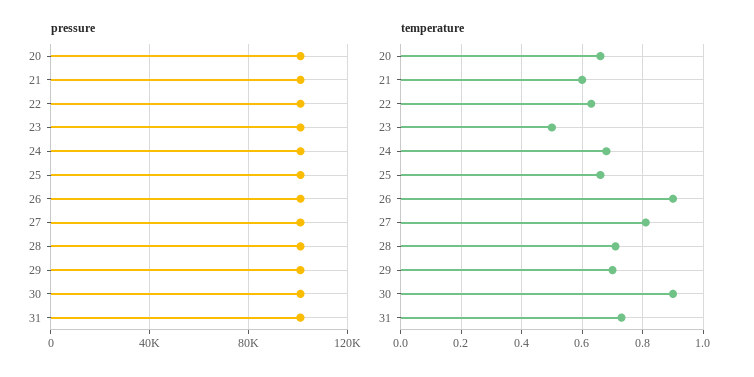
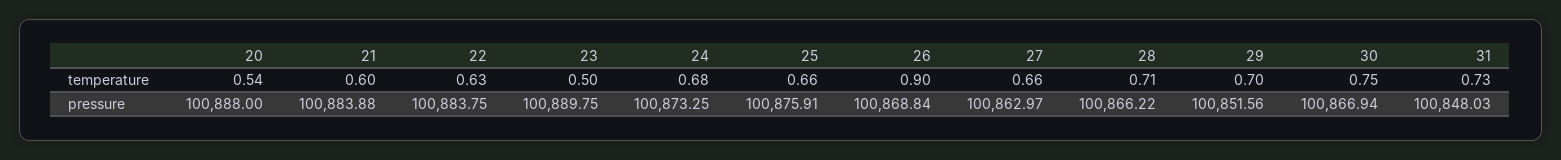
temperature, 20: 0.65 -> 0.54
temperature, 27: 0.8 -> 0.66
temperature, 30: 0.9 -> 0.75

